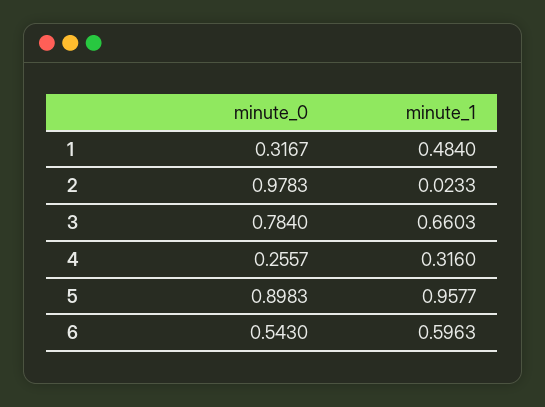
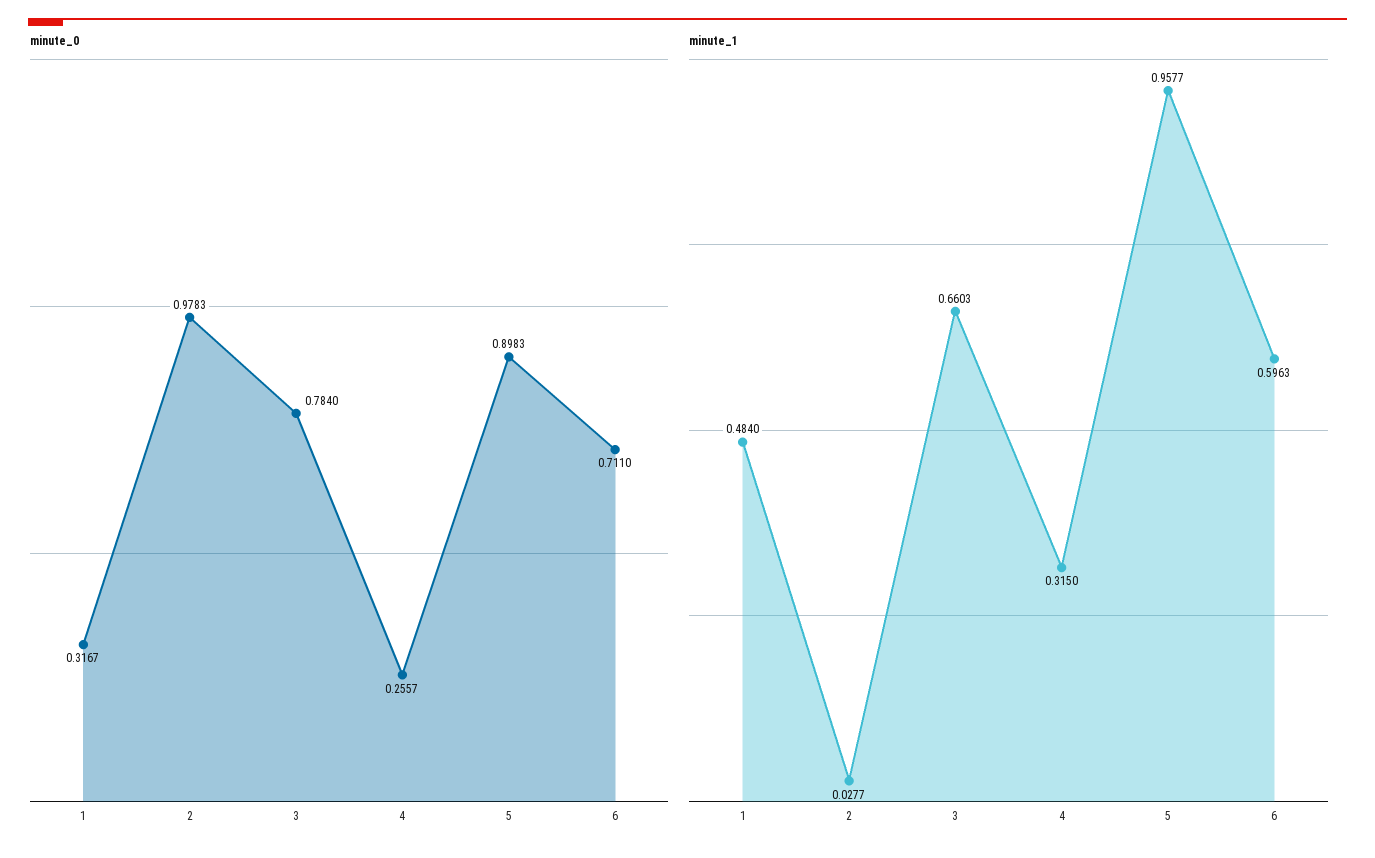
minute_1, 2: 0.0233 -> 0.0277
minute_1, 4: 0.316 -> 0.315
minute_0, 6: 0.543 -> 0.711

